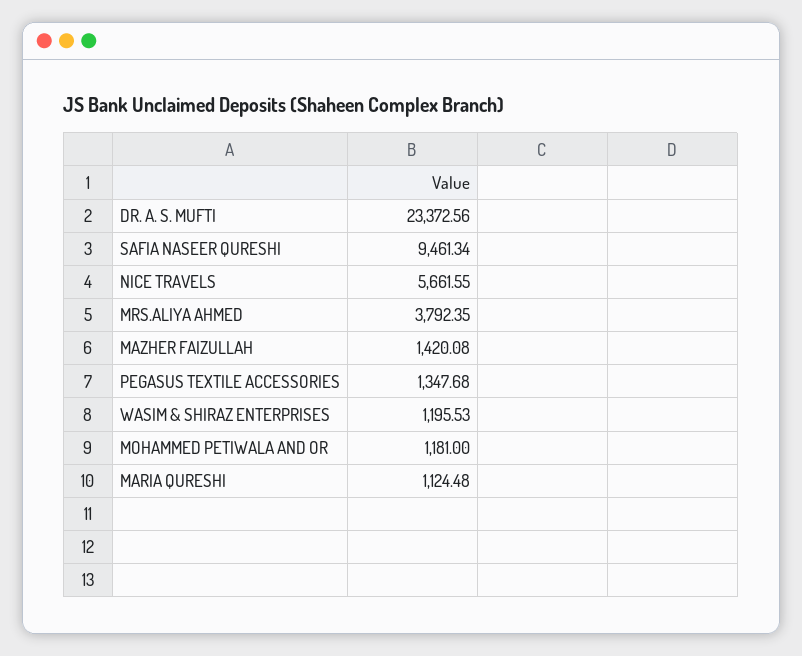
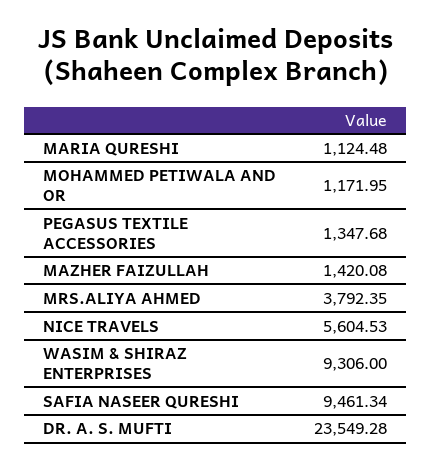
DR. A. S. MUFTI: 23372.56 -> 23549.28
NICE TRAVELS: 5661.55 -> 5604.53
WASIM & SHIRAZ ENTERPRISES: 1195.53 -> 9306
MOHAMMED PETIWALA AND OR: 1181 -> 1171.95

